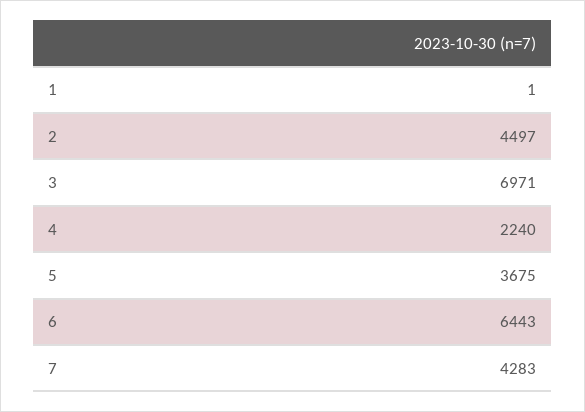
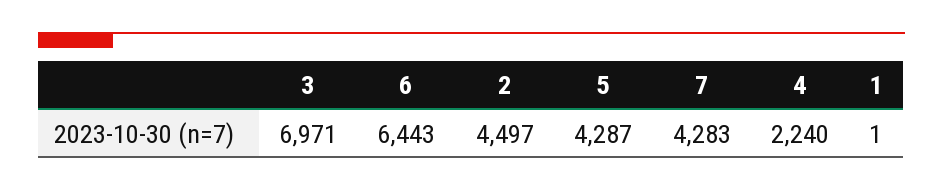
5: 3675 -> 4287

